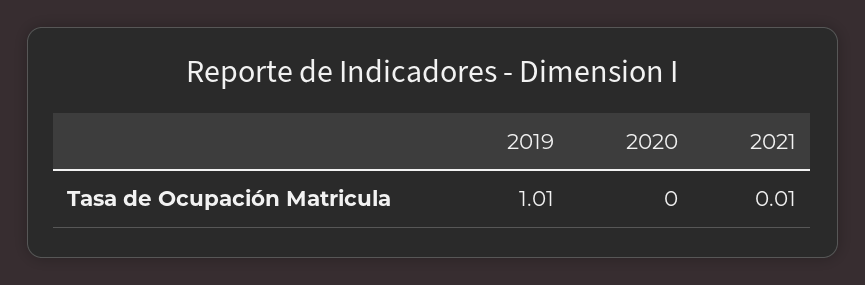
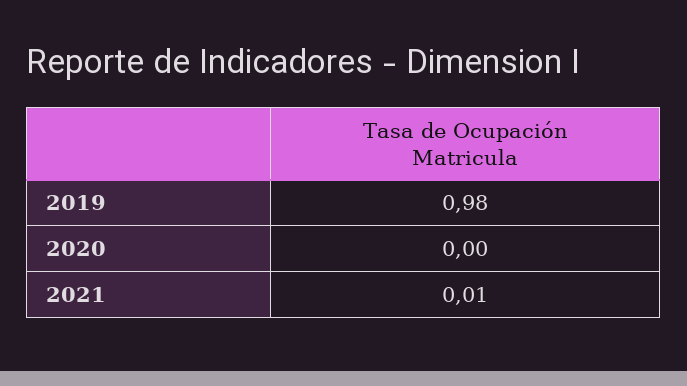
2019: 1.01 -> 0.98

